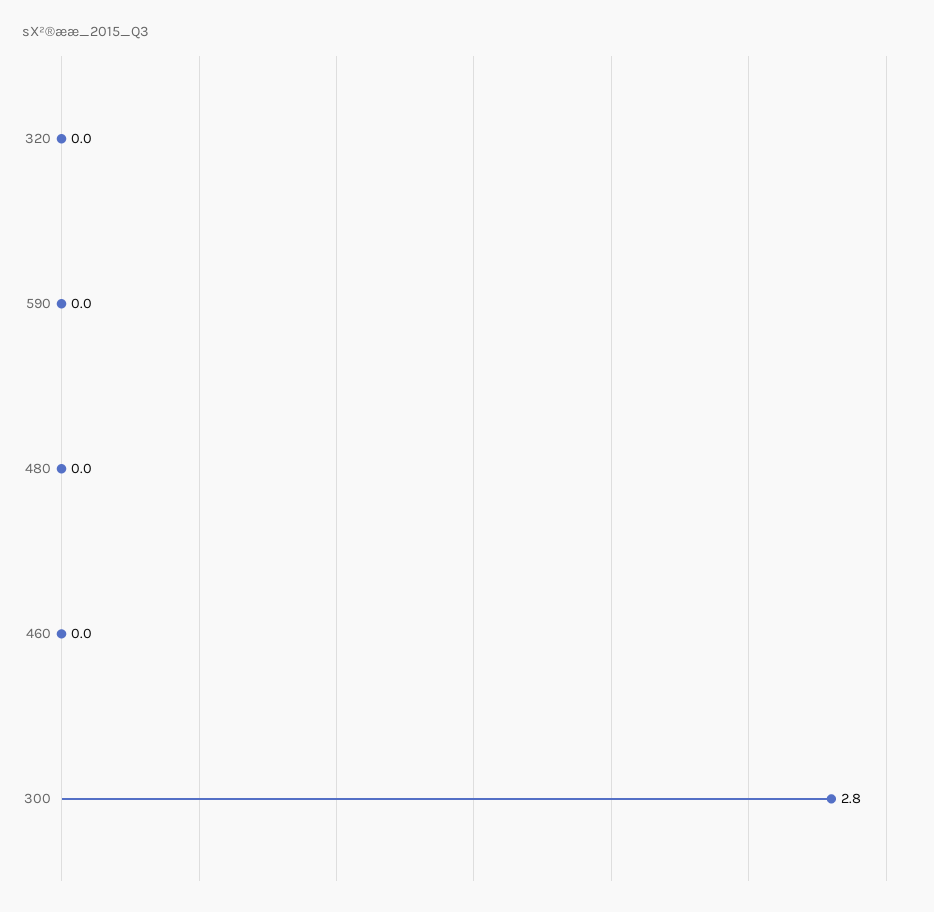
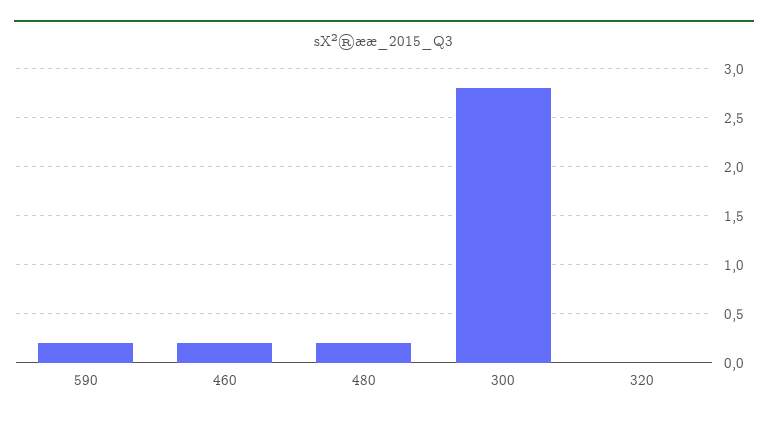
590: 0 -> 0.2
480: 0 -> 0.2
460: 0 -> 0.2

